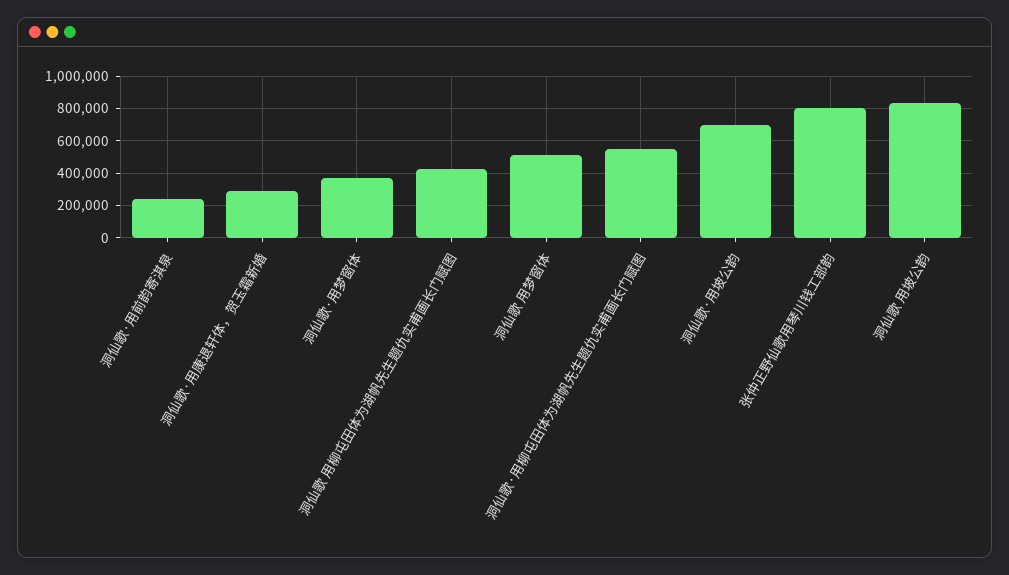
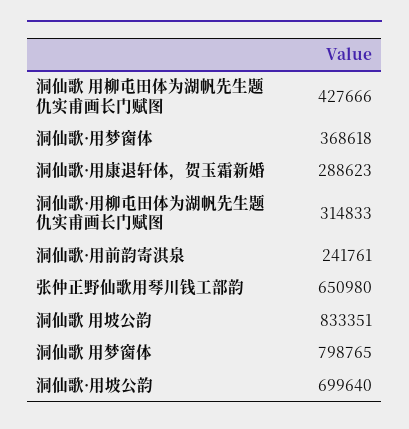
洞仙歌 用梦窗体: 500000 -> 798765
洞仙歌·用柳屯田体为湖帆先生题仇实甫画长门赋图: 550000 -> 314833
张仲正野仙歌用琴川钱工部韵: 800000 -> 650980

